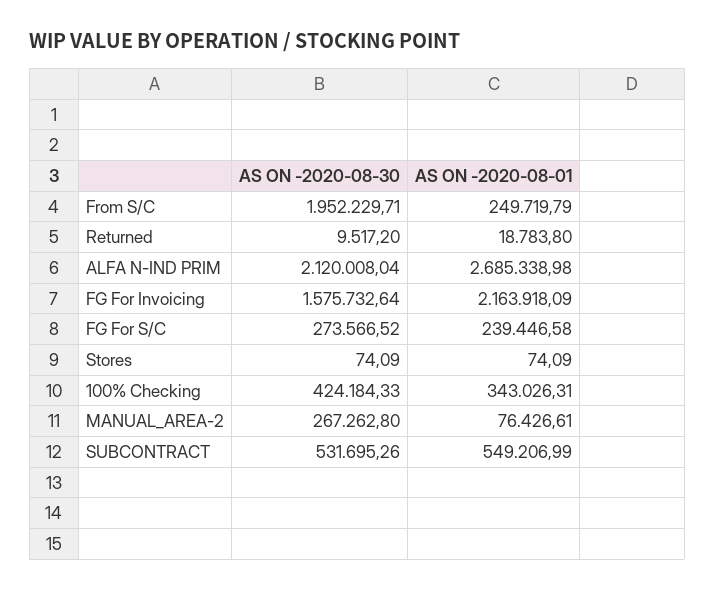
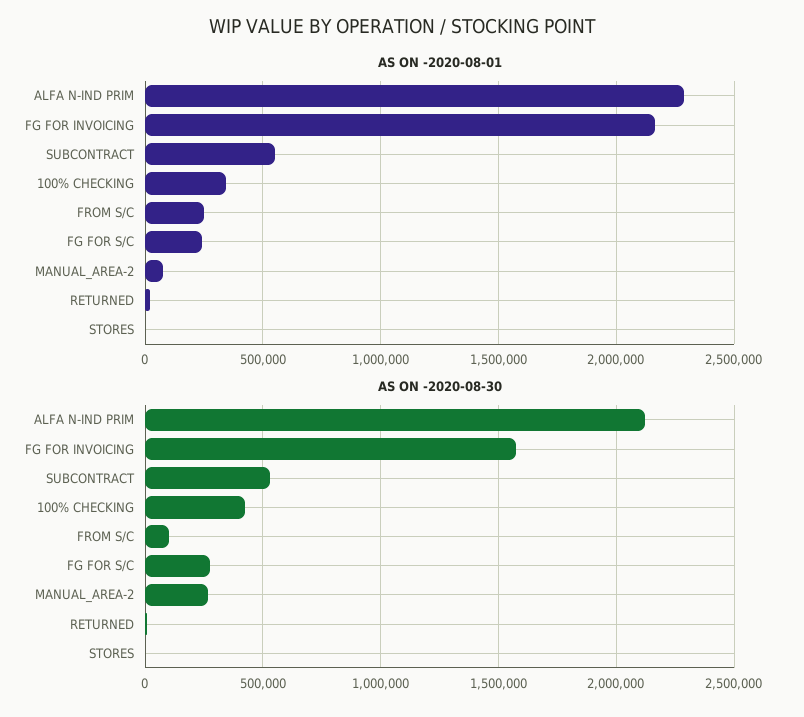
AS ON -2020-08-30, From S/C: 1952229.71 -> 100000
AS ON -2020-08-01, ALFA N-IND PRIM: 2685338.98 -> 2300000

